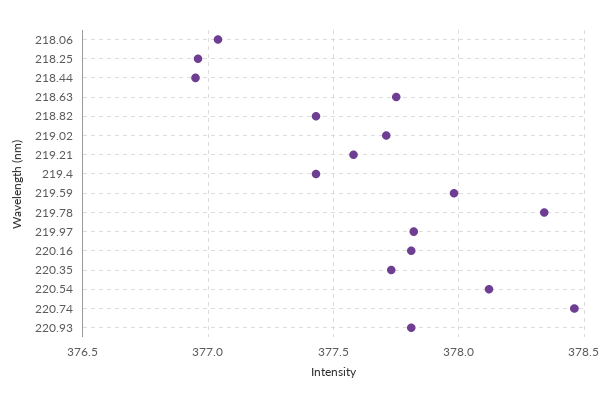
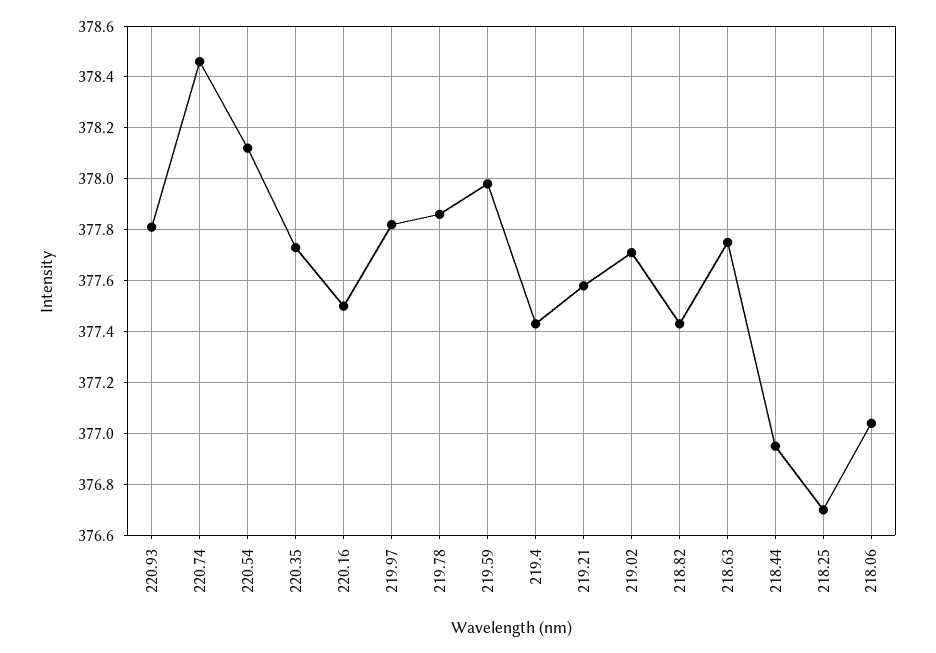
218.25: 376.95 -> 376.7
219.78: 378.35 -> 377.85
220.16: 377.8 -> 377.5

